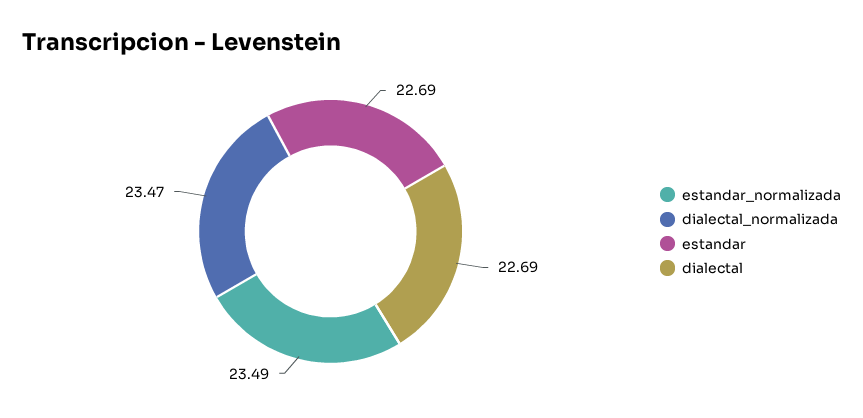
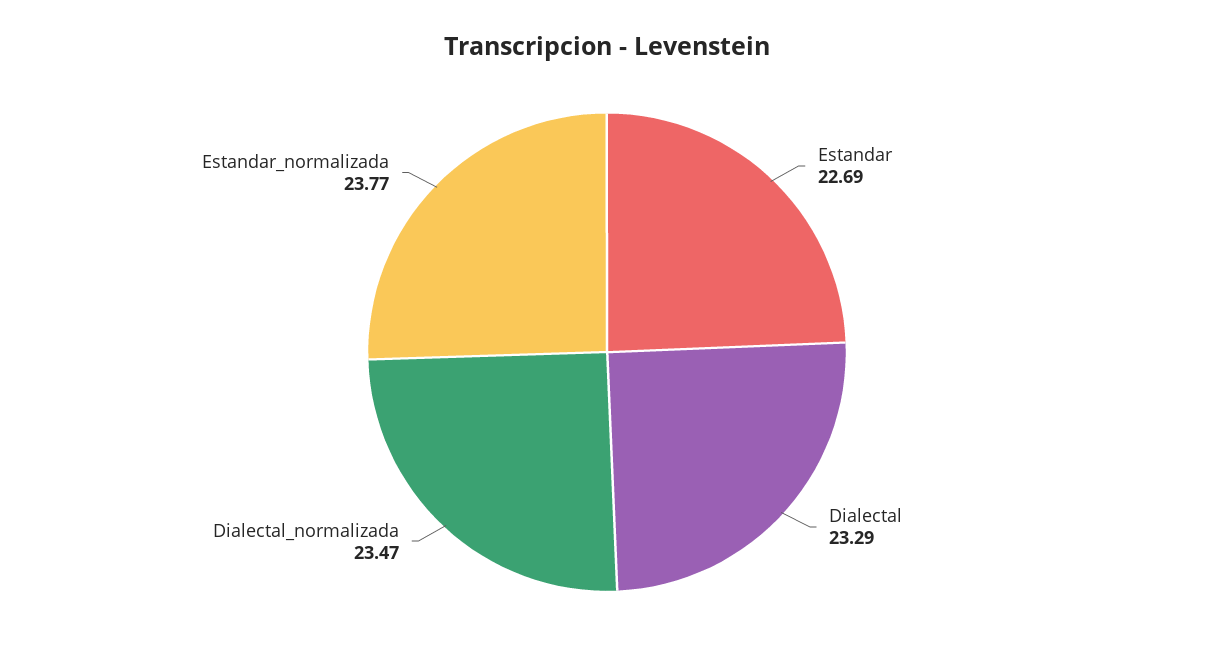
estandar_normalizada: 23.49 -> 23.77
dialectal: 22.69 -> 23.29

